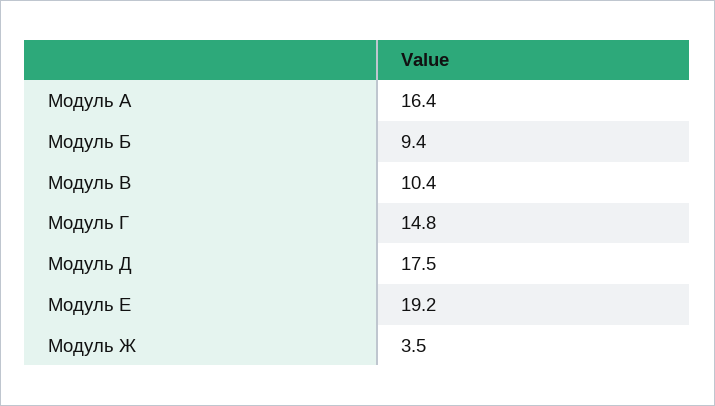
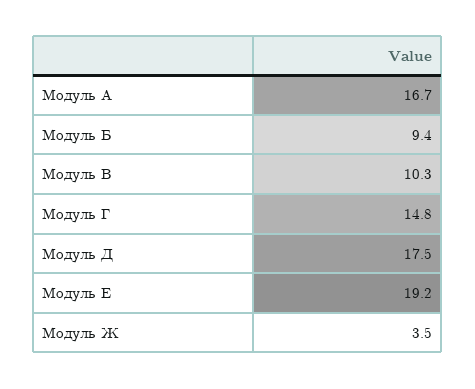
Модуль А: 16.4 -> 16.7
Модуль В: 10.4 -> 10.3

